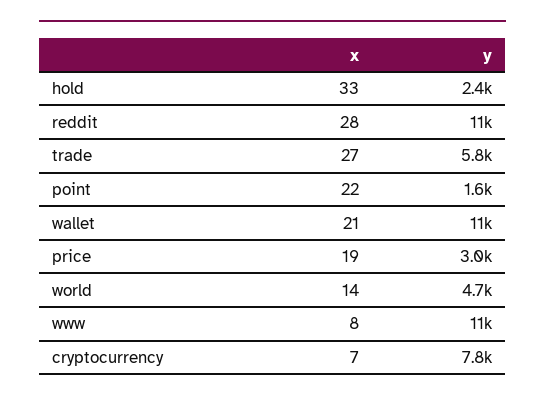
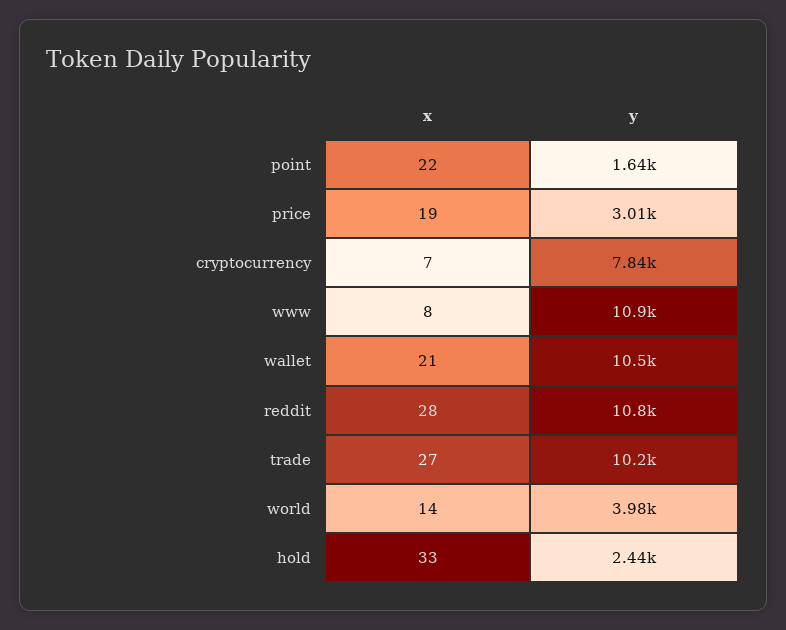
y, trade: 5800 -> 10200
y, world: 4700 -> 3980

